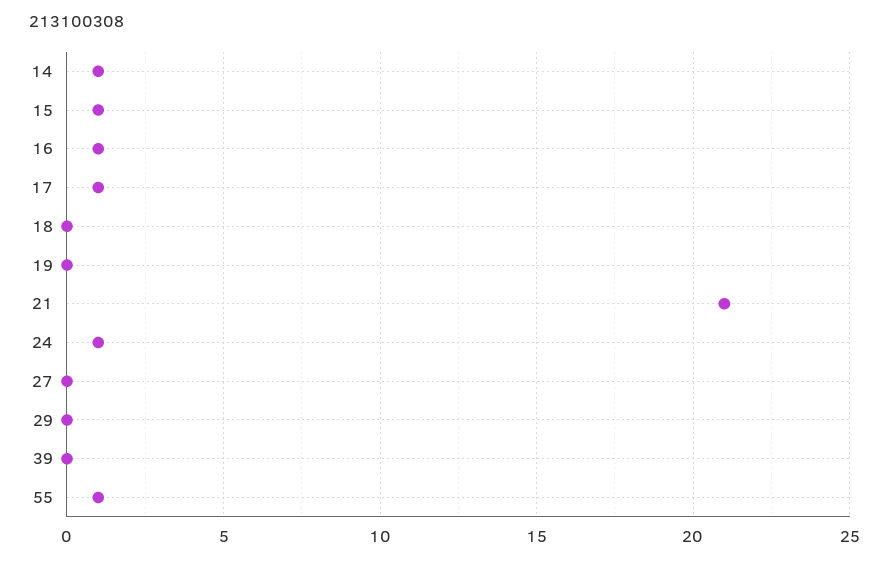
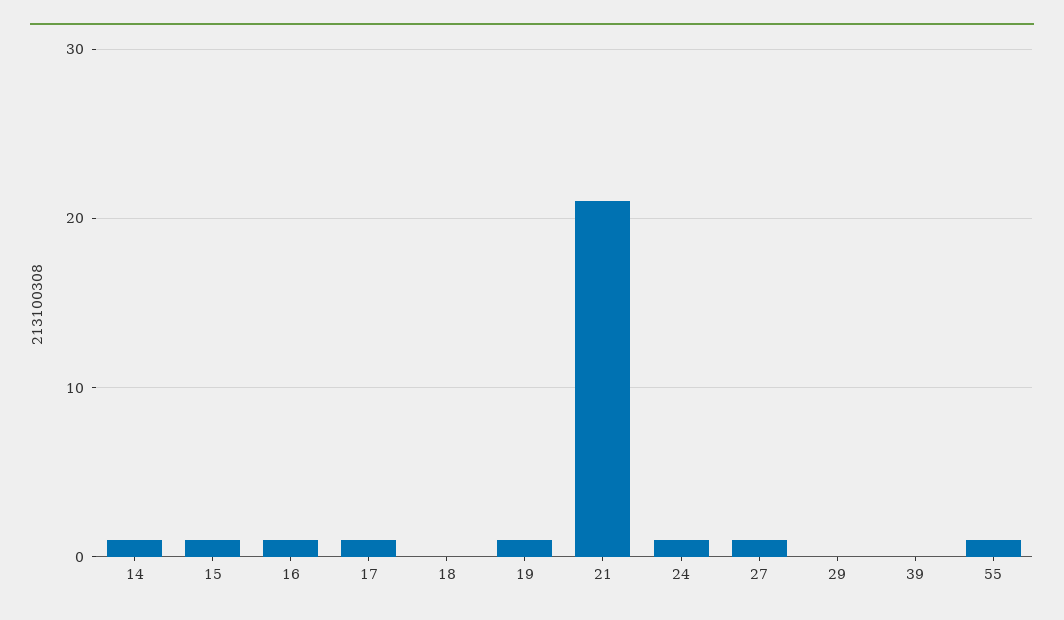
19: 0 -> 1
27: 0 -> 1

